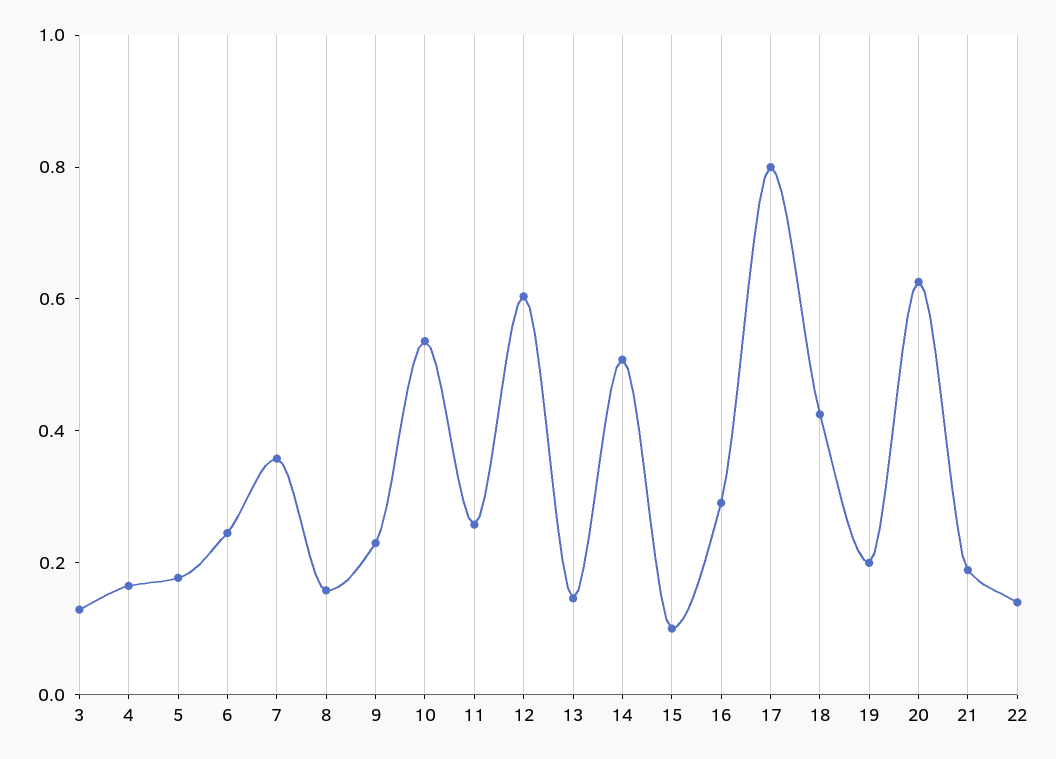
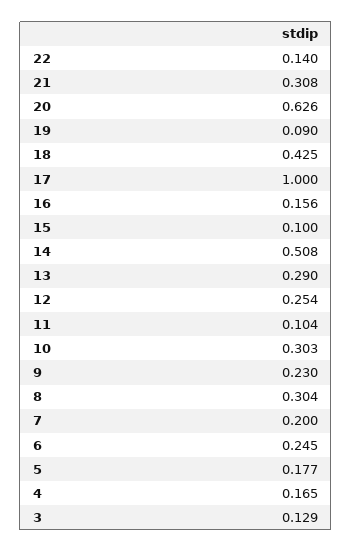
7: 0.35 -> 0.2
8: 0.15 -> 0.304
10: 0.55 -> 0.303
11: 0.25 -> 0.104
12: 0.6 -> 0.254
13: 0.15 -> 0.29
16: 0.3 -> 0.156
17: 0.8 -> 1
19: 0.2 -> 0.09
21: 0.2 -> 0.308

